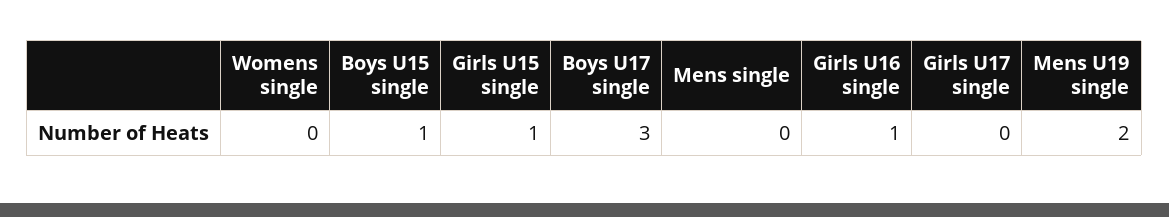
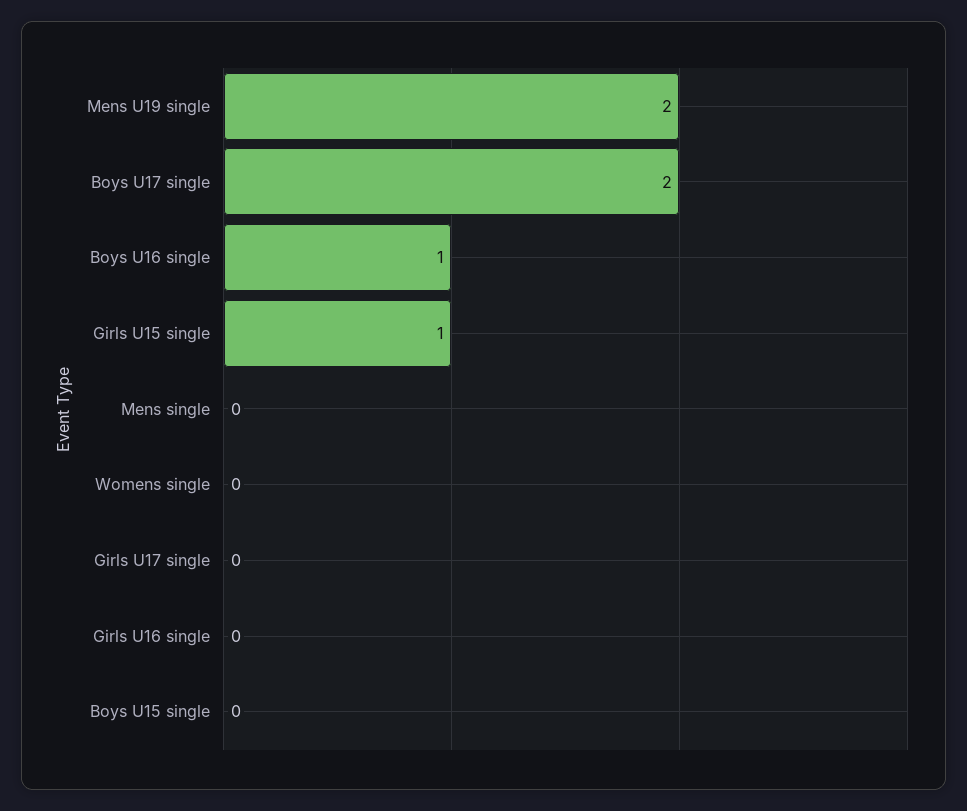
Boys U15 single: 1 -> 0
Boys U17 single: 3 -> 2
Girls U16 single: 1 -> 0
Boys U16 single: none -> 1

